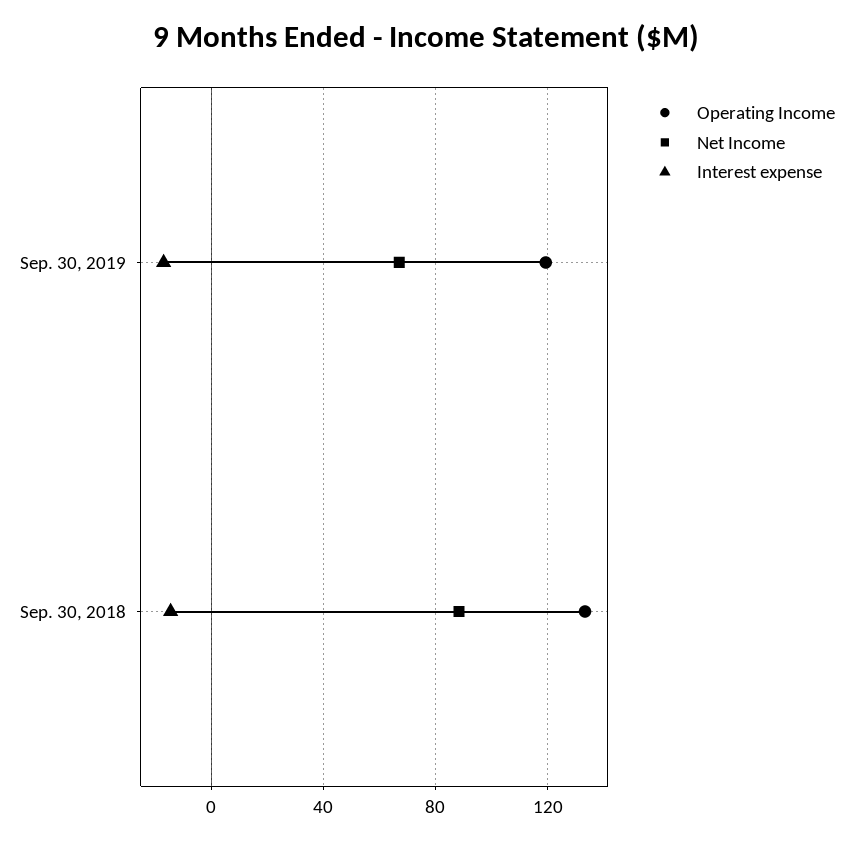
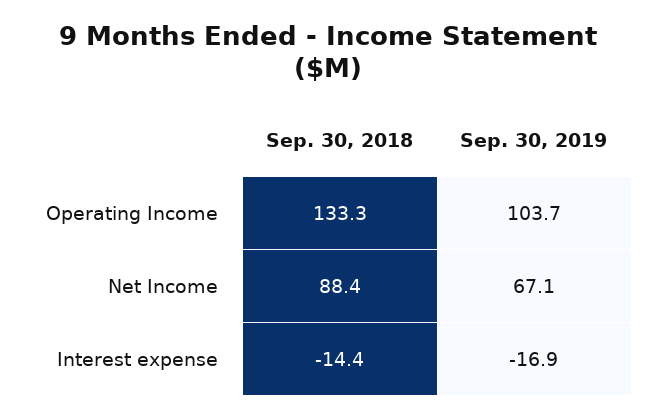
Operating Income, Sep. 30, 2019: 120 -> 103.7

